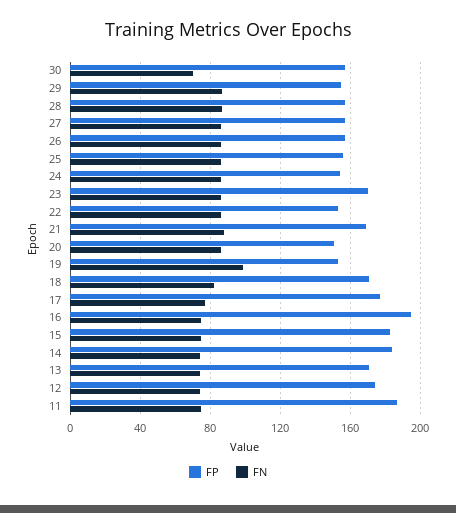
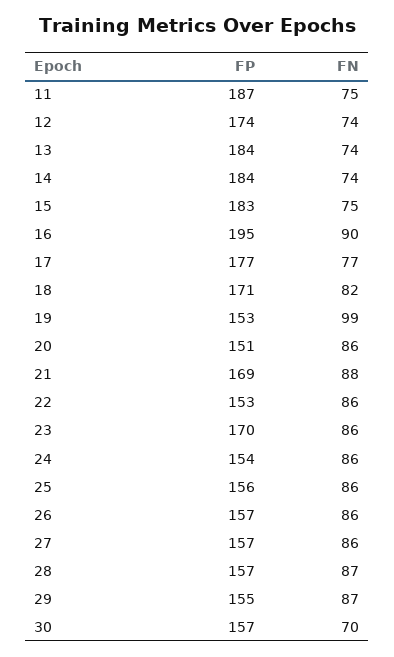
FN, 16: 75 -> 90
FP, 13: 170 -> 184

